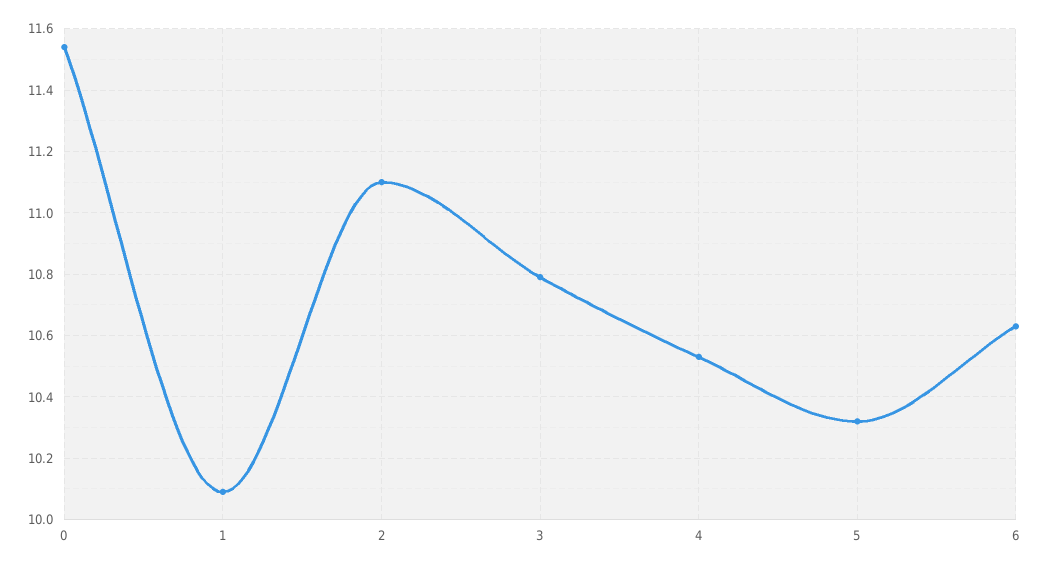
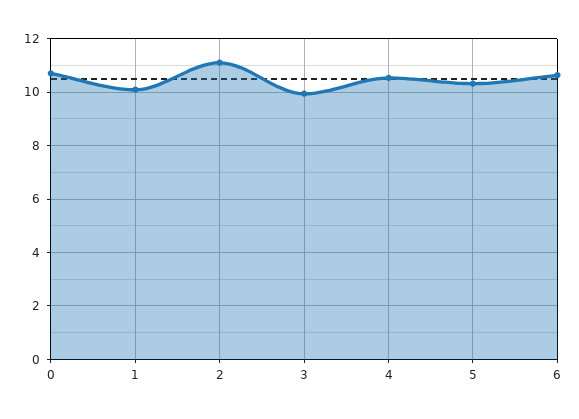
0: 11.55 -> 10.75
3: 10.8 -> 10

